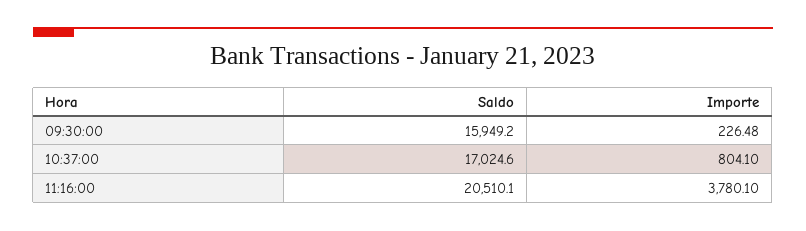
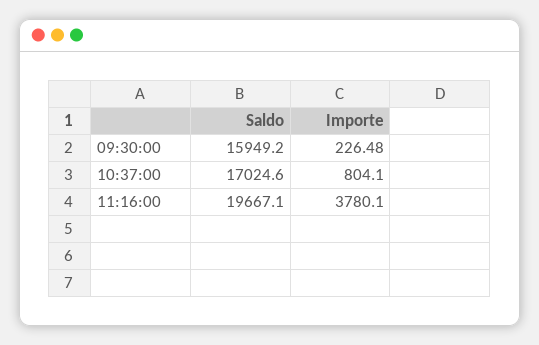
Saldo, 11:16:00: 20510.1 -> 19667.1

